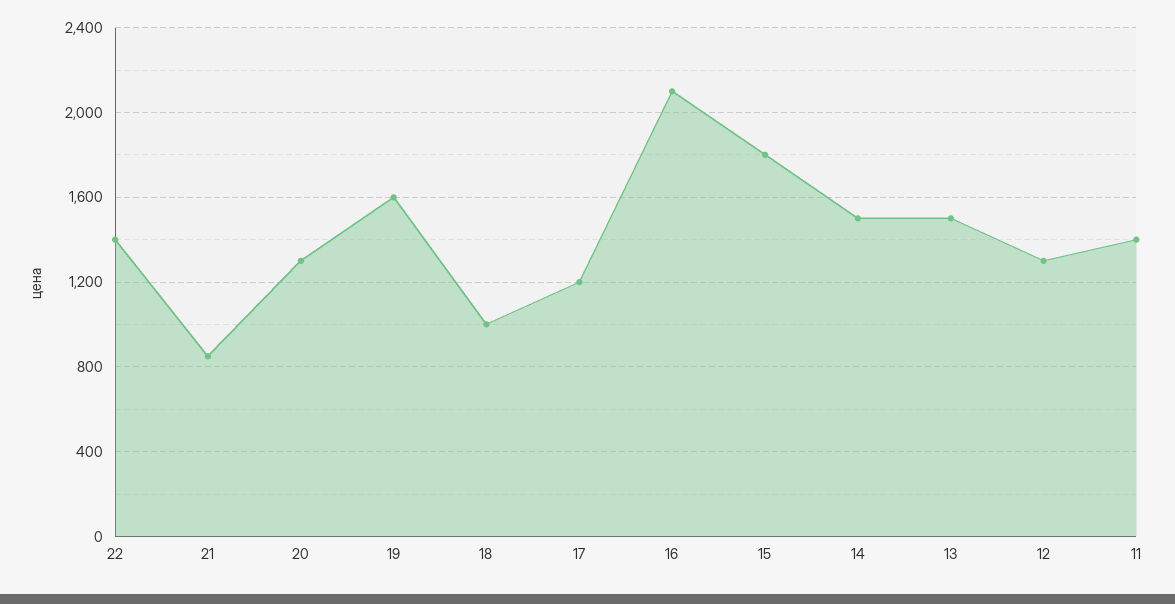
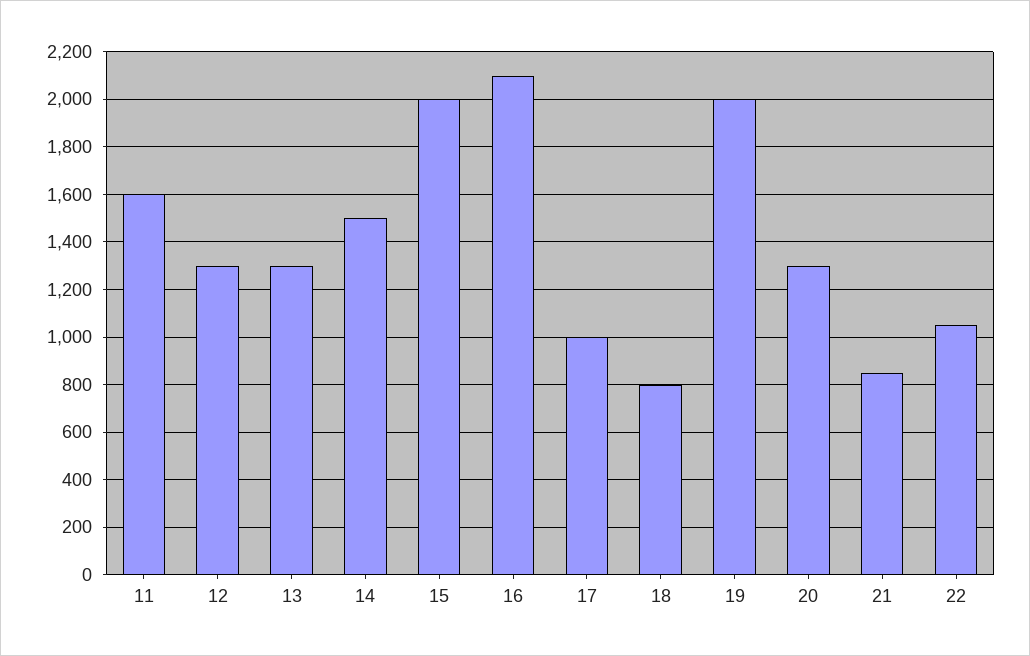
22: 1400 -> 1050
19: 1600 -> 2000
18: 1000 -> 800
17: 1200 -> 1000
15: 1800 -> 2000
13: 1500 -> 1300
11: 1400 -> 1600

